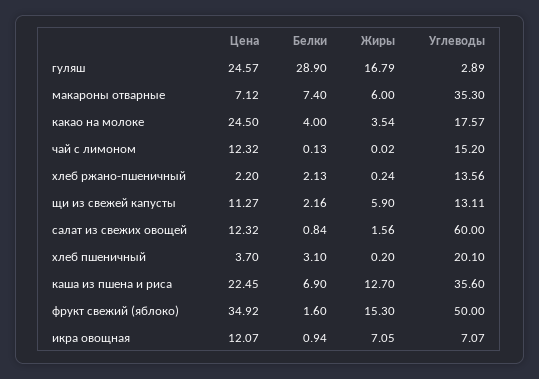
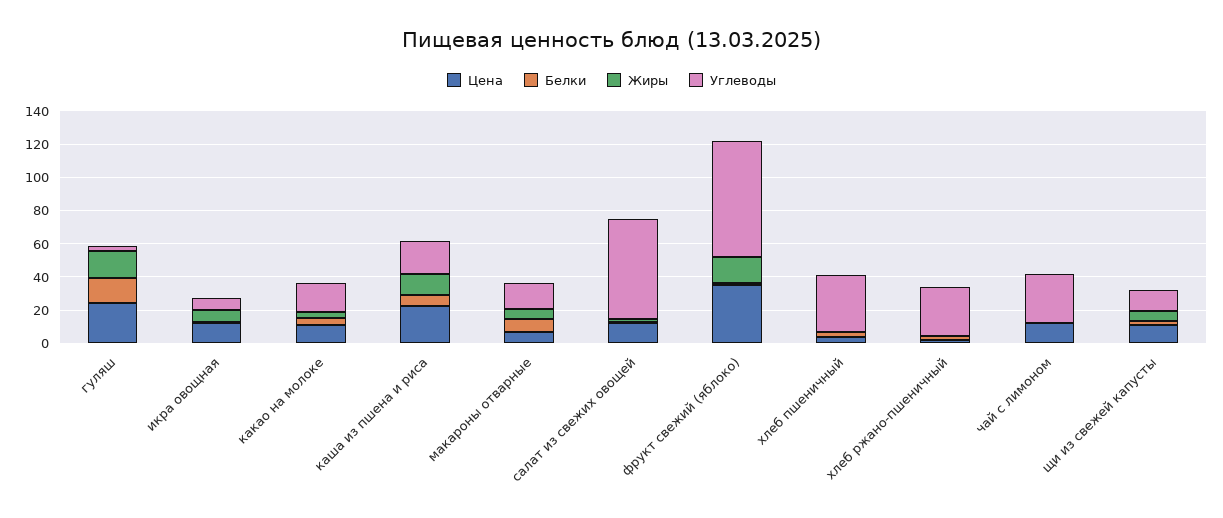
Белки, гуляш: 28.9 -> 15
Углеводы, макароны отварные: 35.3 -> 15
Цена, какао на молоке: 24.5 -> 10
Углеводы, чай с лимоном: 15.2 -> 30
Углеводы, хлеб ржано-пшеничный: 13.56 -> 30
Углеводы, хлеб пшеничный: 20.1 -> 35
Углеводы, каша из пшена и риса: 35.6 -> 20
Углеводы, фрукт свежий (яблоко): 50 -> 70

